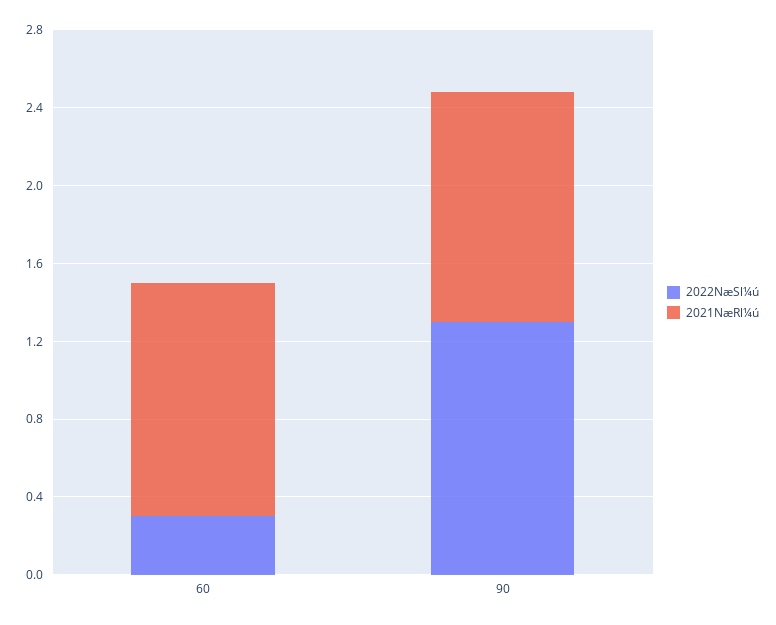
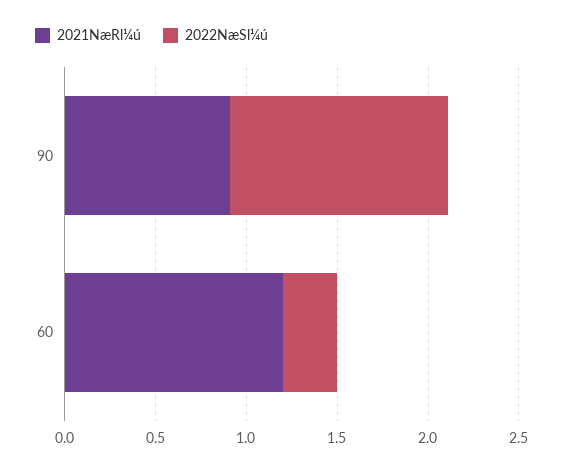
2022NæSl¼ú, 90: 1.3 -> 1.2
2021NæRl¼ú, 90: 1.2 -> 0.9

